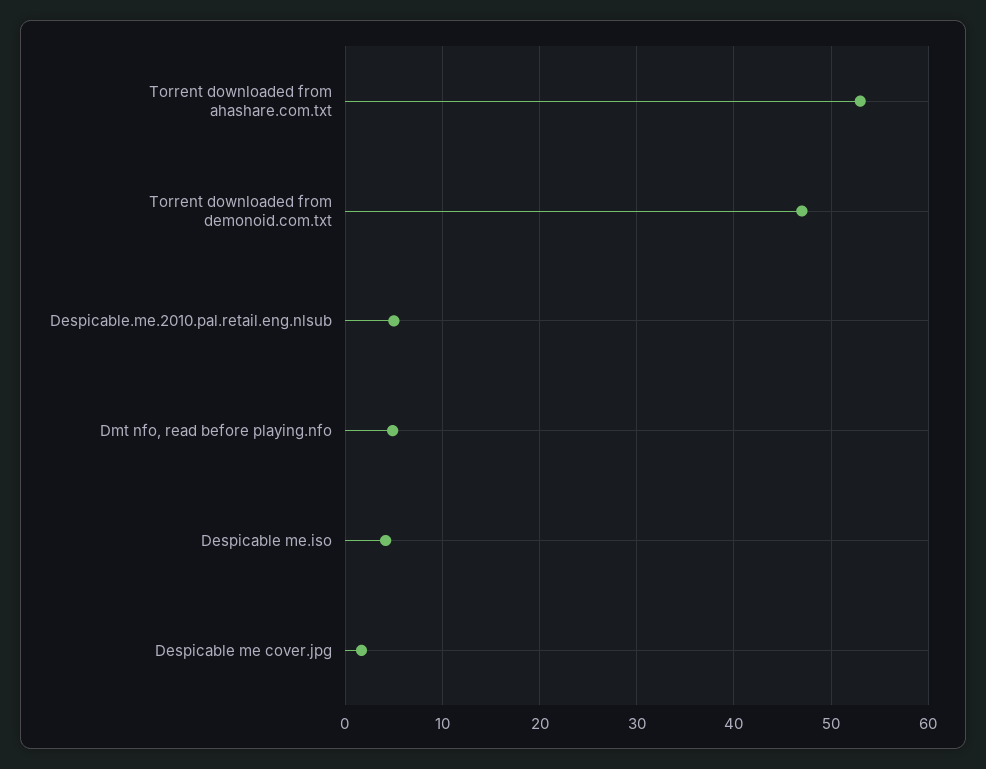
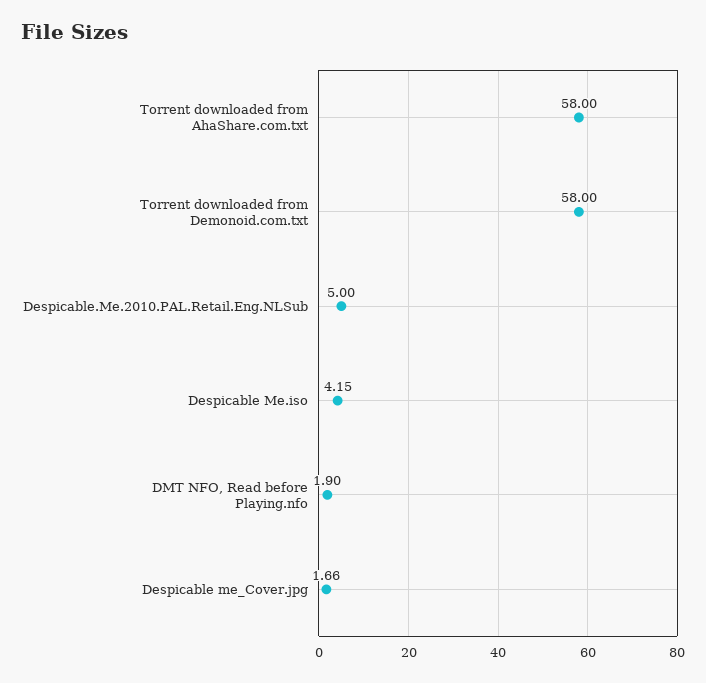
Torrent downloaded from ahashare.com.txt: 53 -> 58
Torrent downloaded from demonoid.com.txt: 47 -> 58
Dmt nfo, read before playing.nfo: 5 -> 1.9

